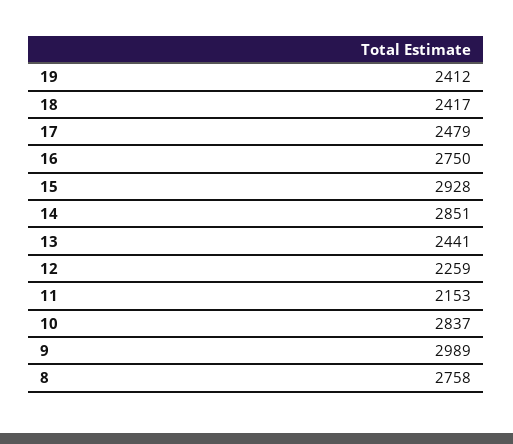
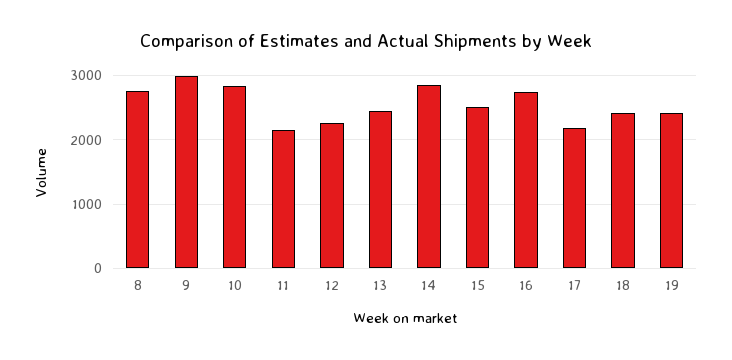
17: 2479 -> 2200
15: 2928 -> 2500

